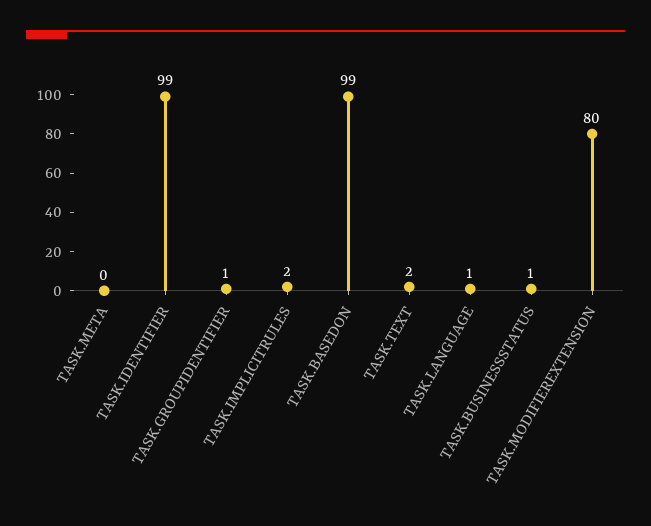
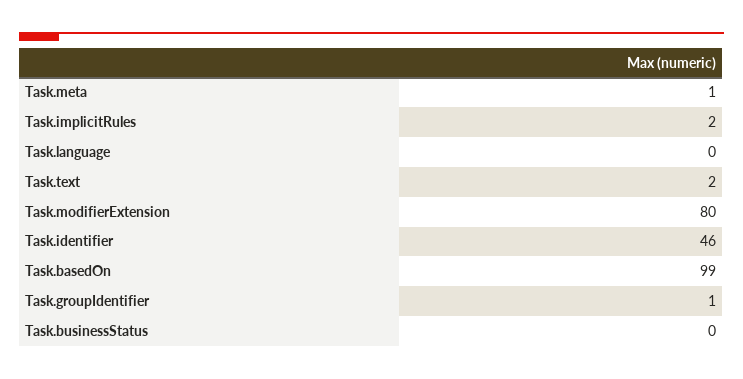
TASK.META: 0 -> 1
TASK.IDENTIFIER: 99 -> 46
TASK.LANGUAGE: 1 -> 0
TASK.BUSINESSSTATUS: 1 -> 0

